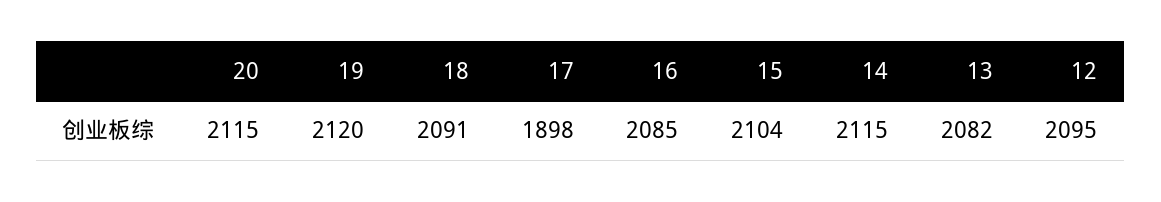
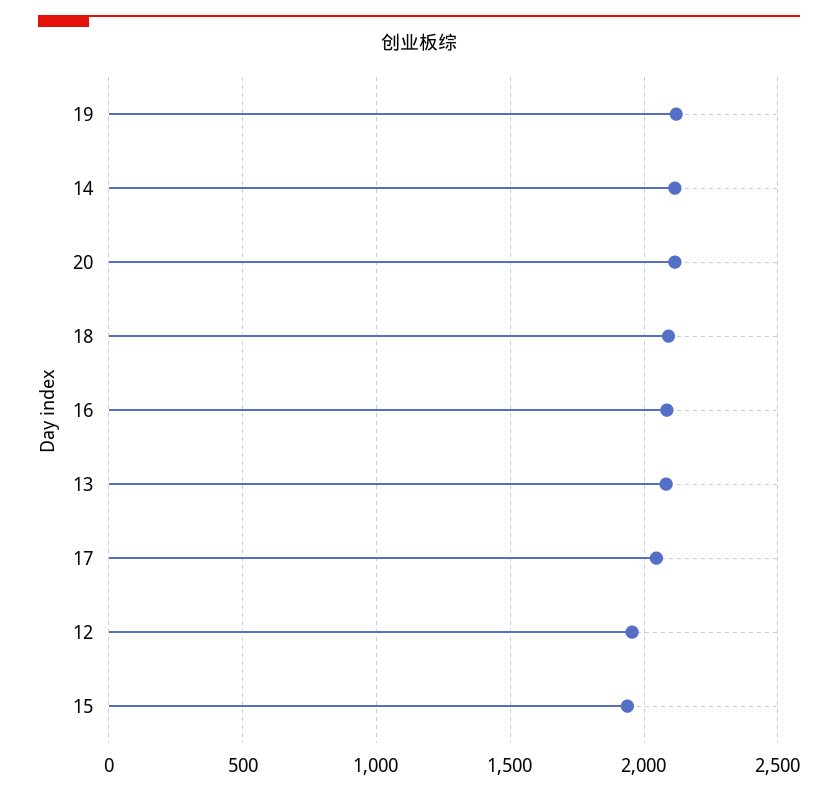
17: 1898 -> 2050
15: 2104 -> 1950
12: 2095 -> 1950

